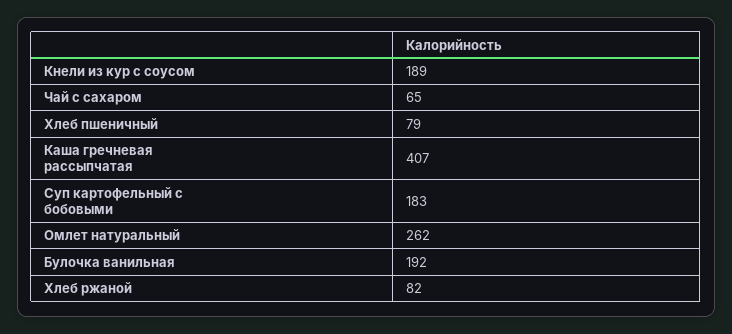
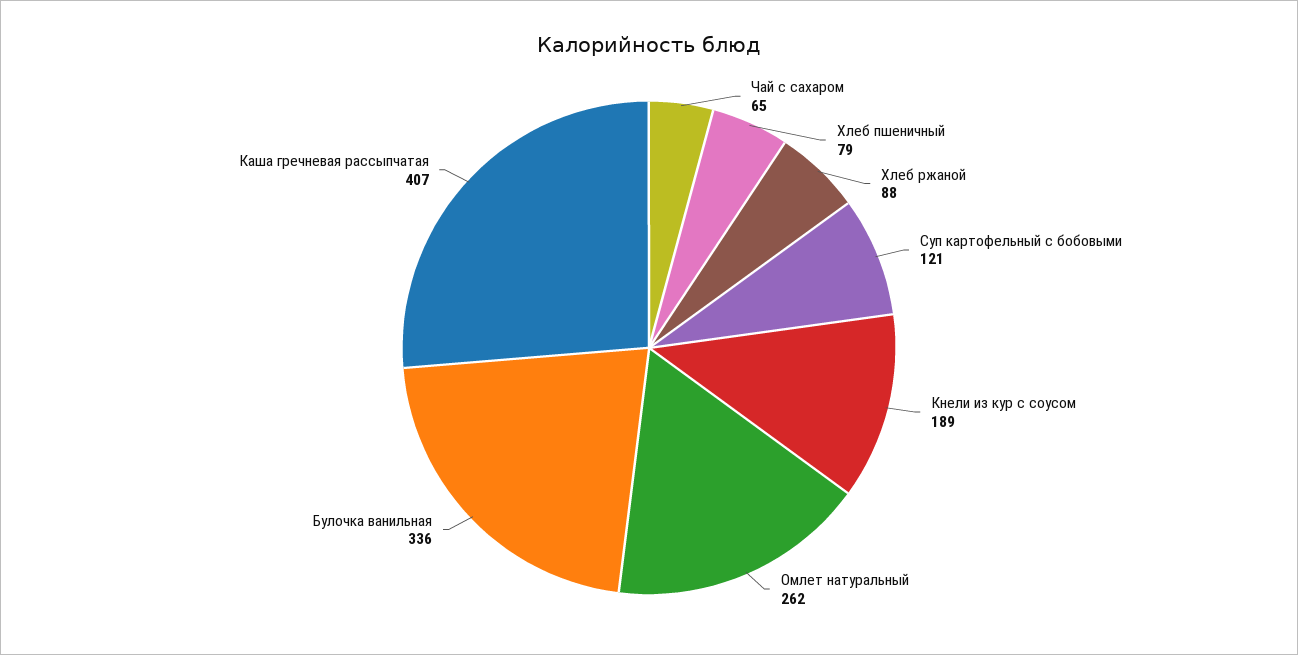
Суп картофельный с бобовыми: 183 -> 121
Булочка ванильная: 192 -> 336
Хлеб ржаной: 82 -> 88

